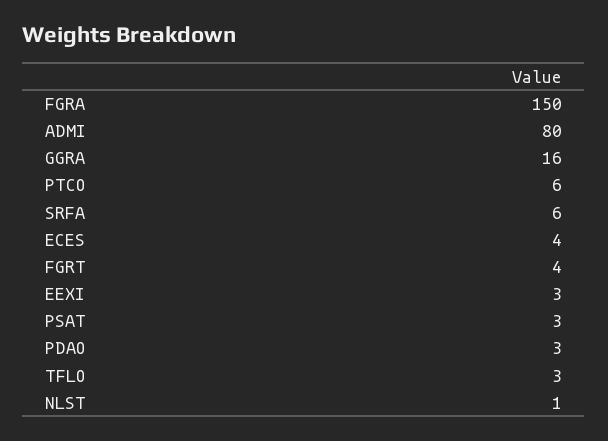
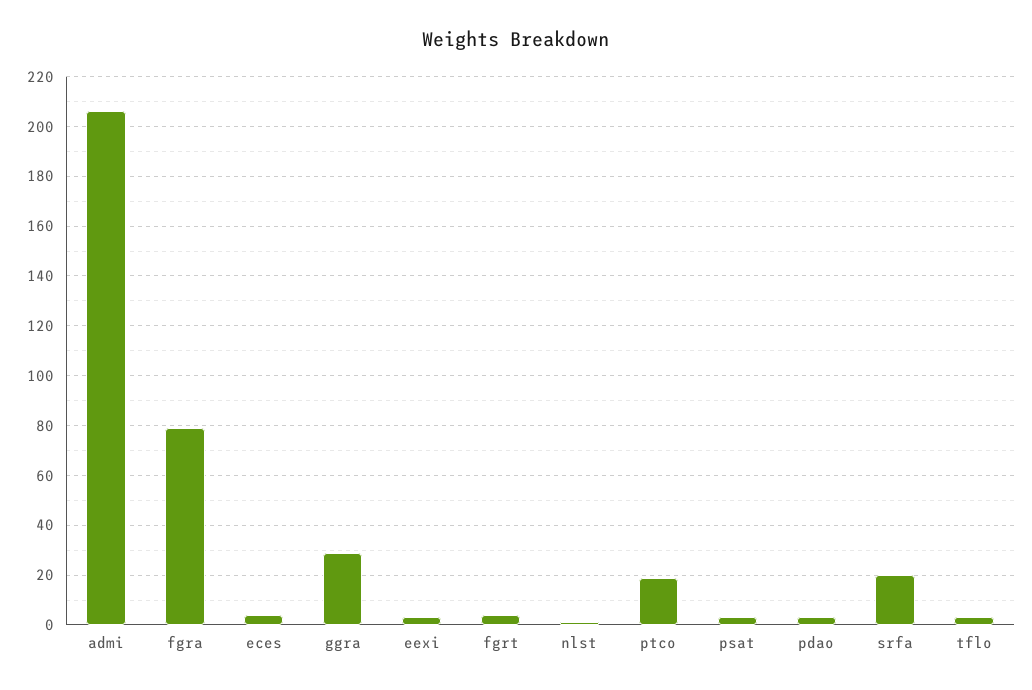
FGRA: 150 -> 80
ADMI: 80 -> 205
GGRA: 16 -> 30
PTCO: 6 -> 20
SRFA: 6 -> 20

